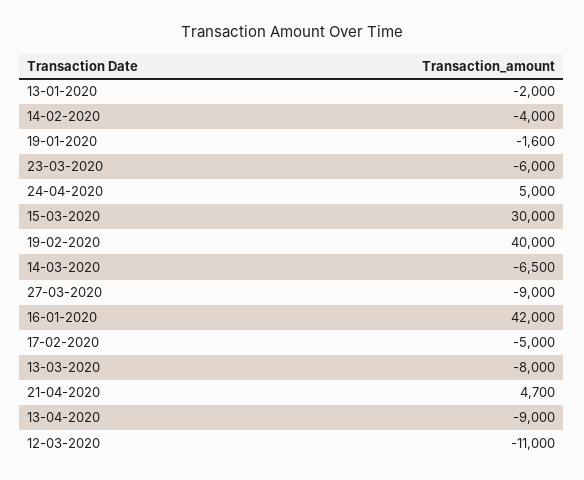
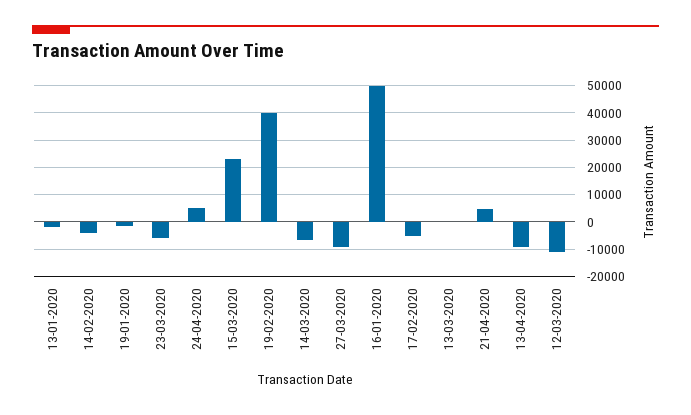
15-03-2020: 30000 -> 22500
16-01-2020: 42000 -> 50000
13-03-2020: -8000 -> 0

